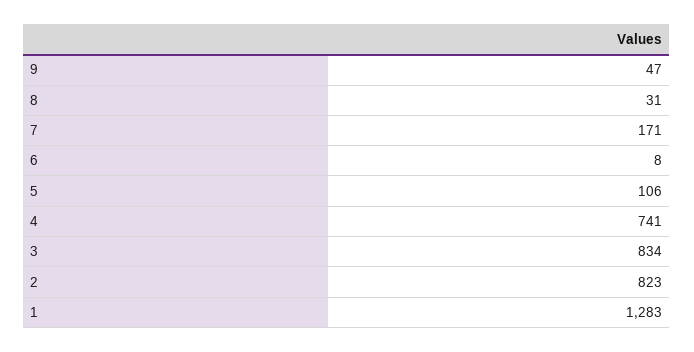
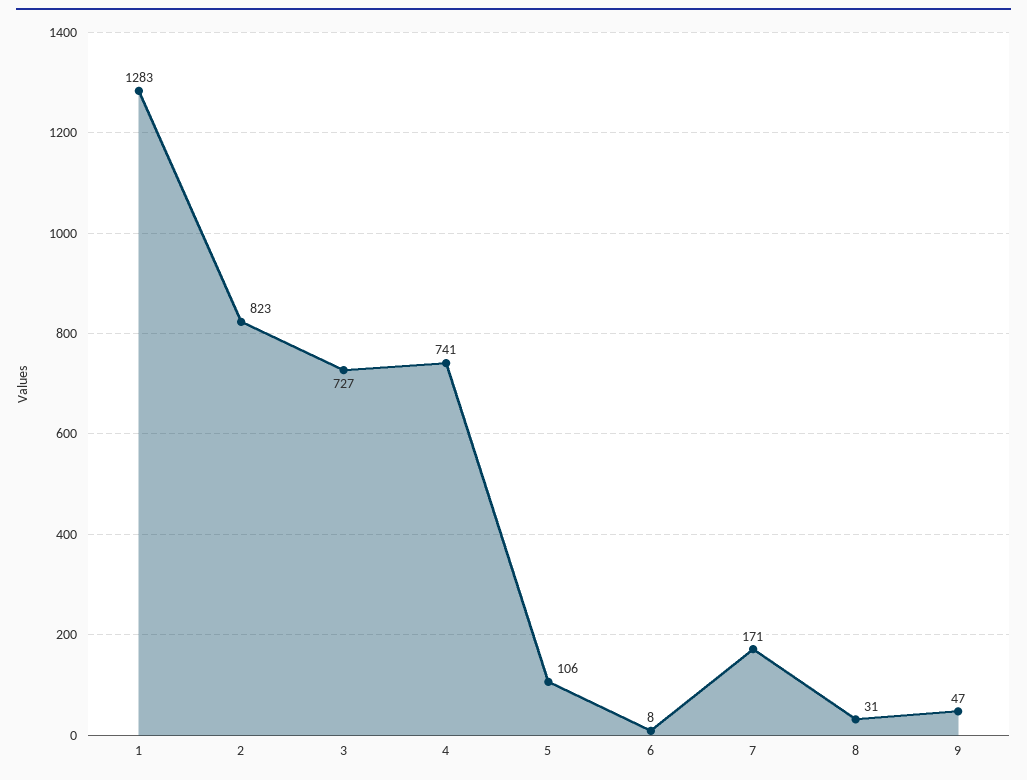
3: 834 -> 727

